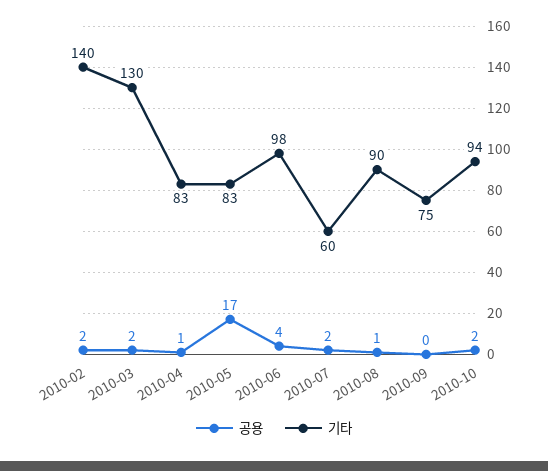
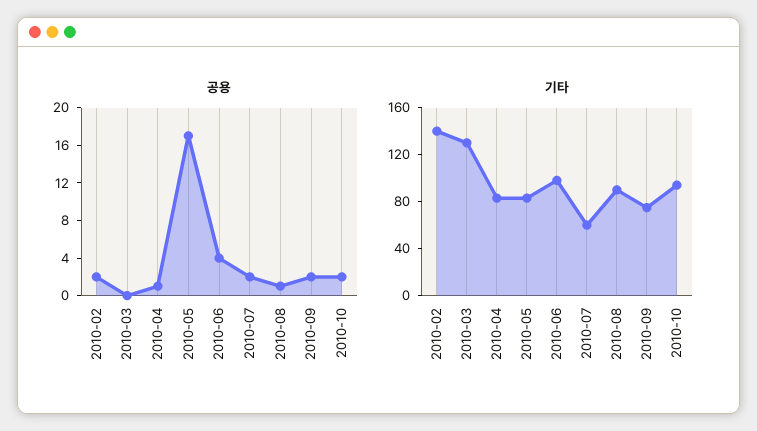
공용, 2010-03: 2 -> 0
공용, 2010-09: 0 -> 2

